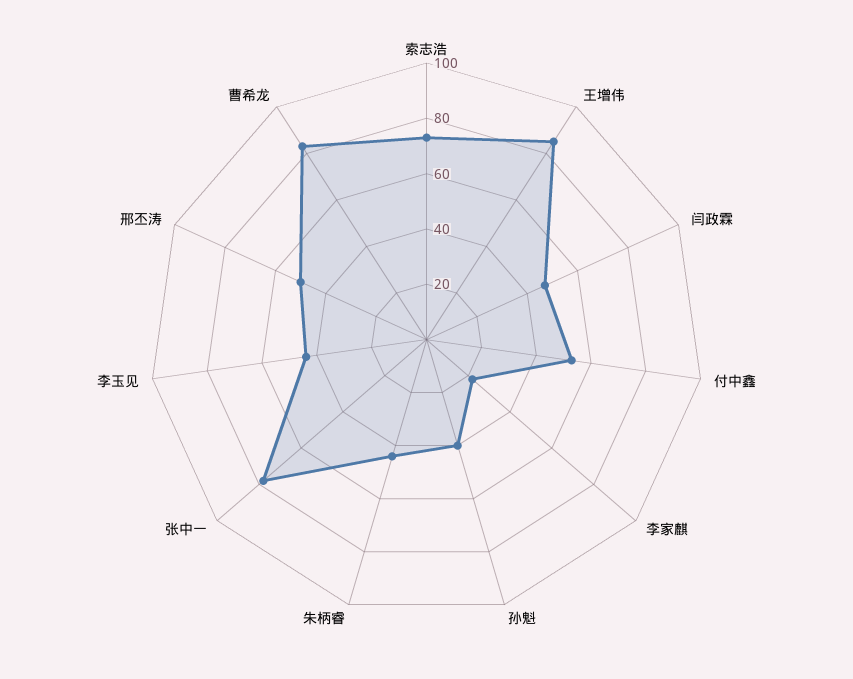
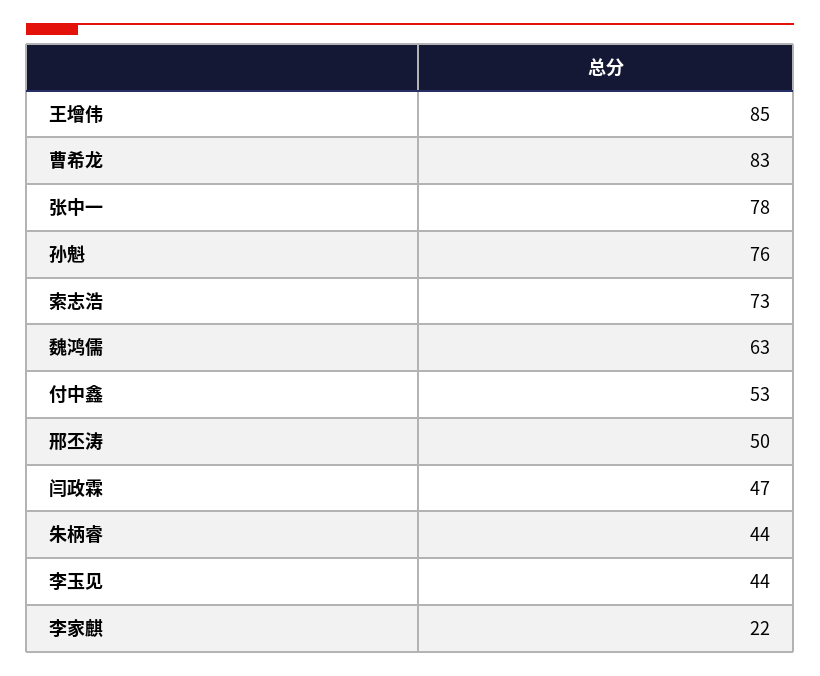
孙魁: 40 -> 76
魏鸿儒: none -> 63

